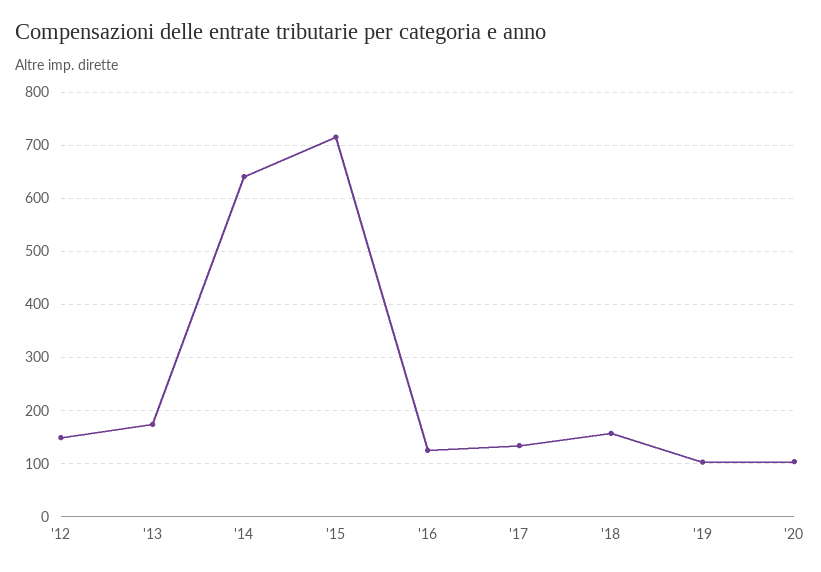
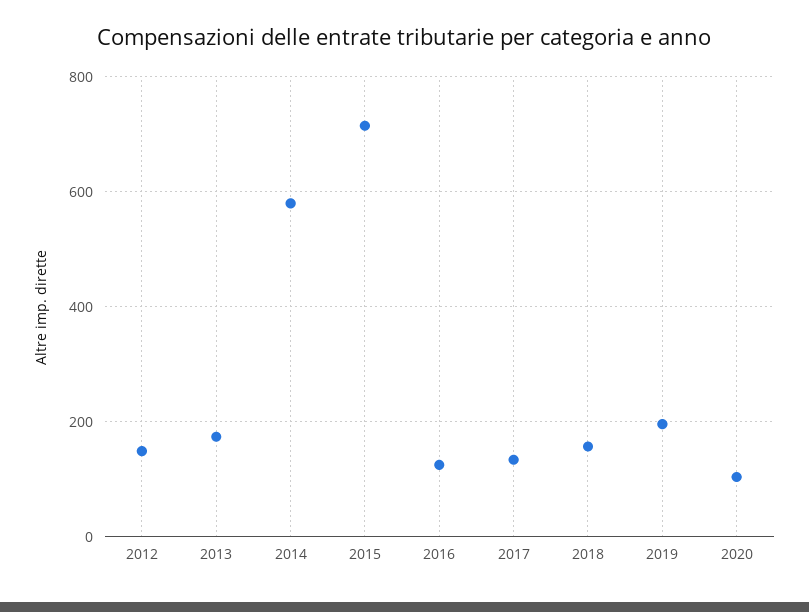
'14: 640 -> 580
'19: 100 -> 200

